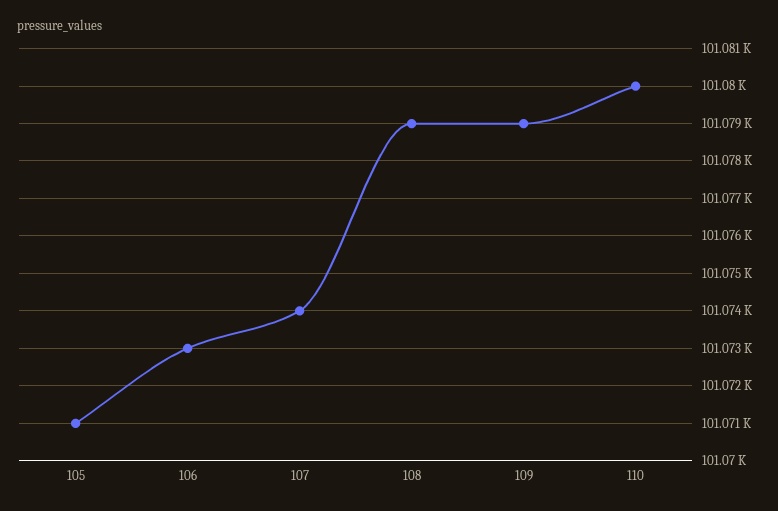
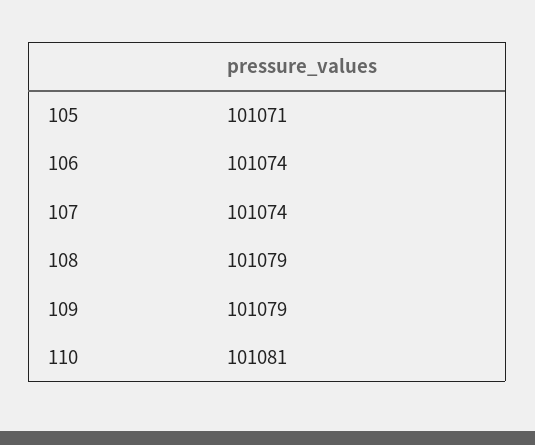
106: 101073 -> 101074
110: 101080 -> 101081

